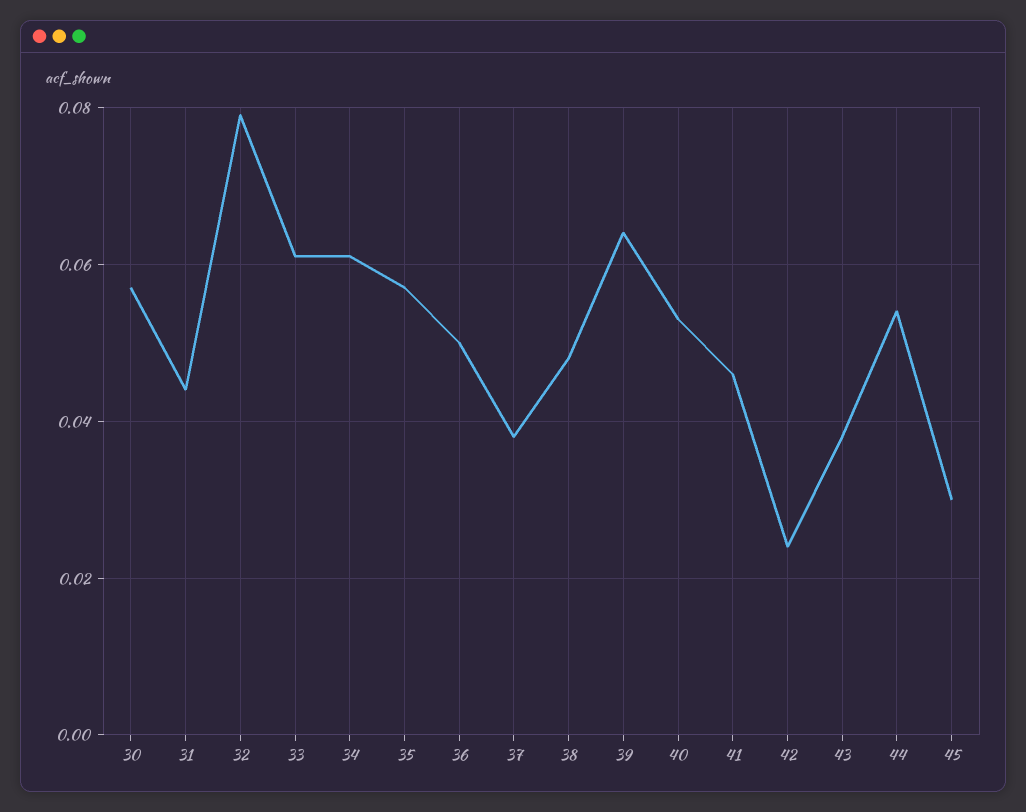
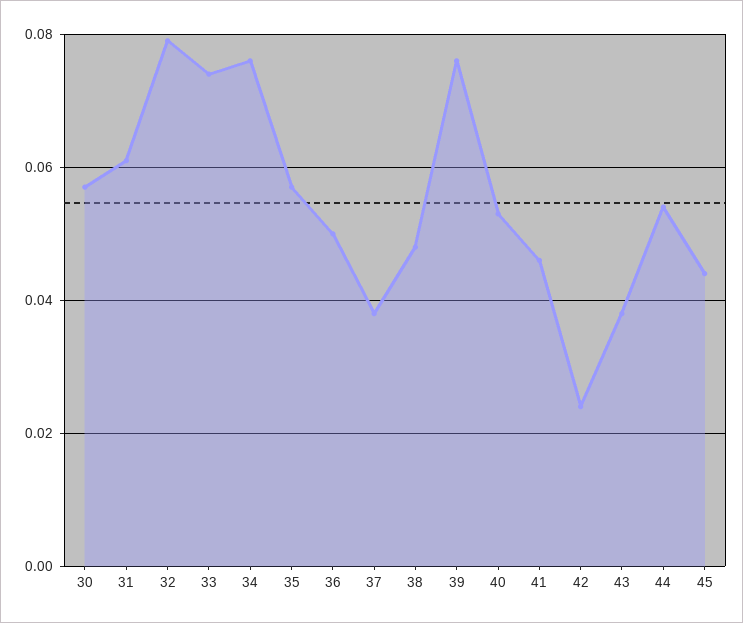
31: 0.045 -> 0.06
33: 0.06 -> 0.075
34: 0.06 -> 0.075
39: 0.065 -> 0.075
45: 0.03 -> 0.045

